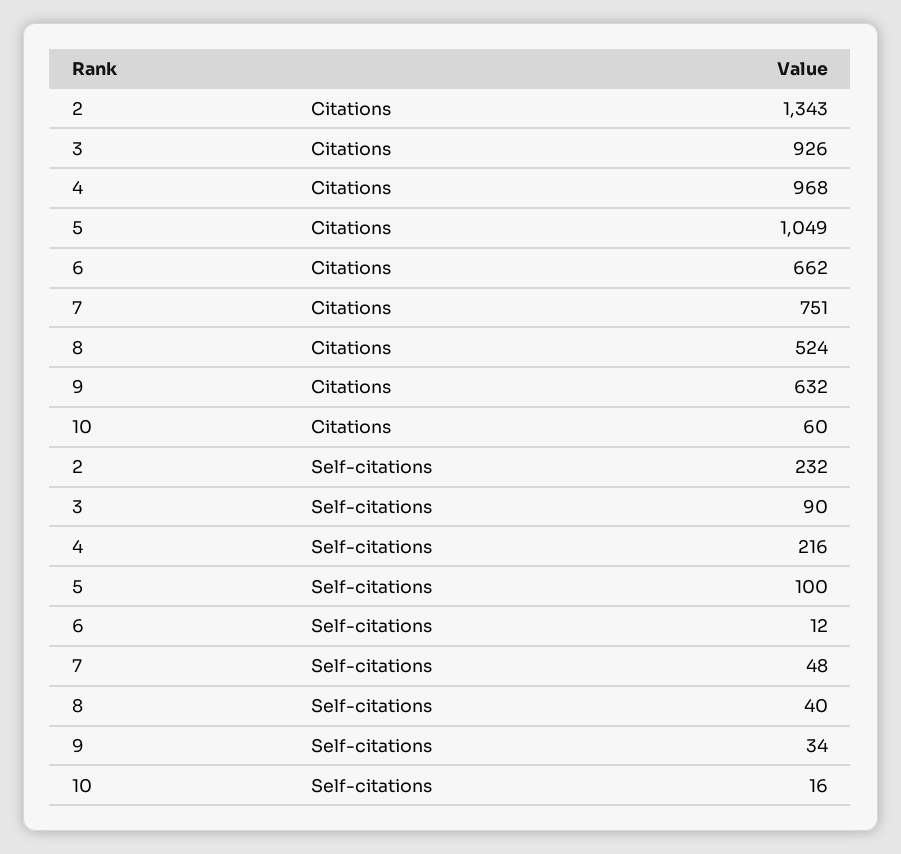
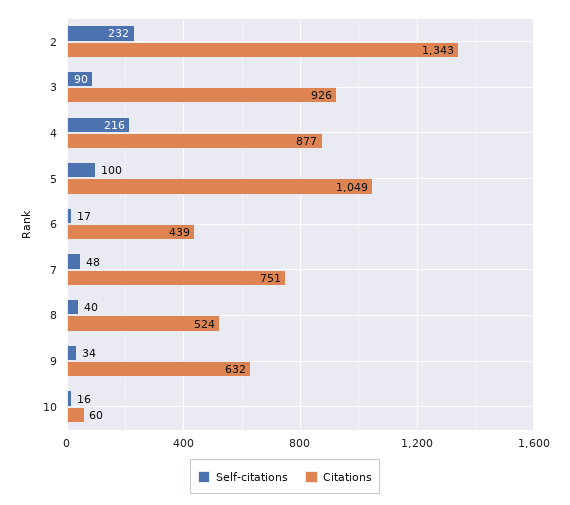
Citations, 4: 968 -> 877
Citations, 6: 662 -> 439
Self-citations, 6: 12 -> 17

